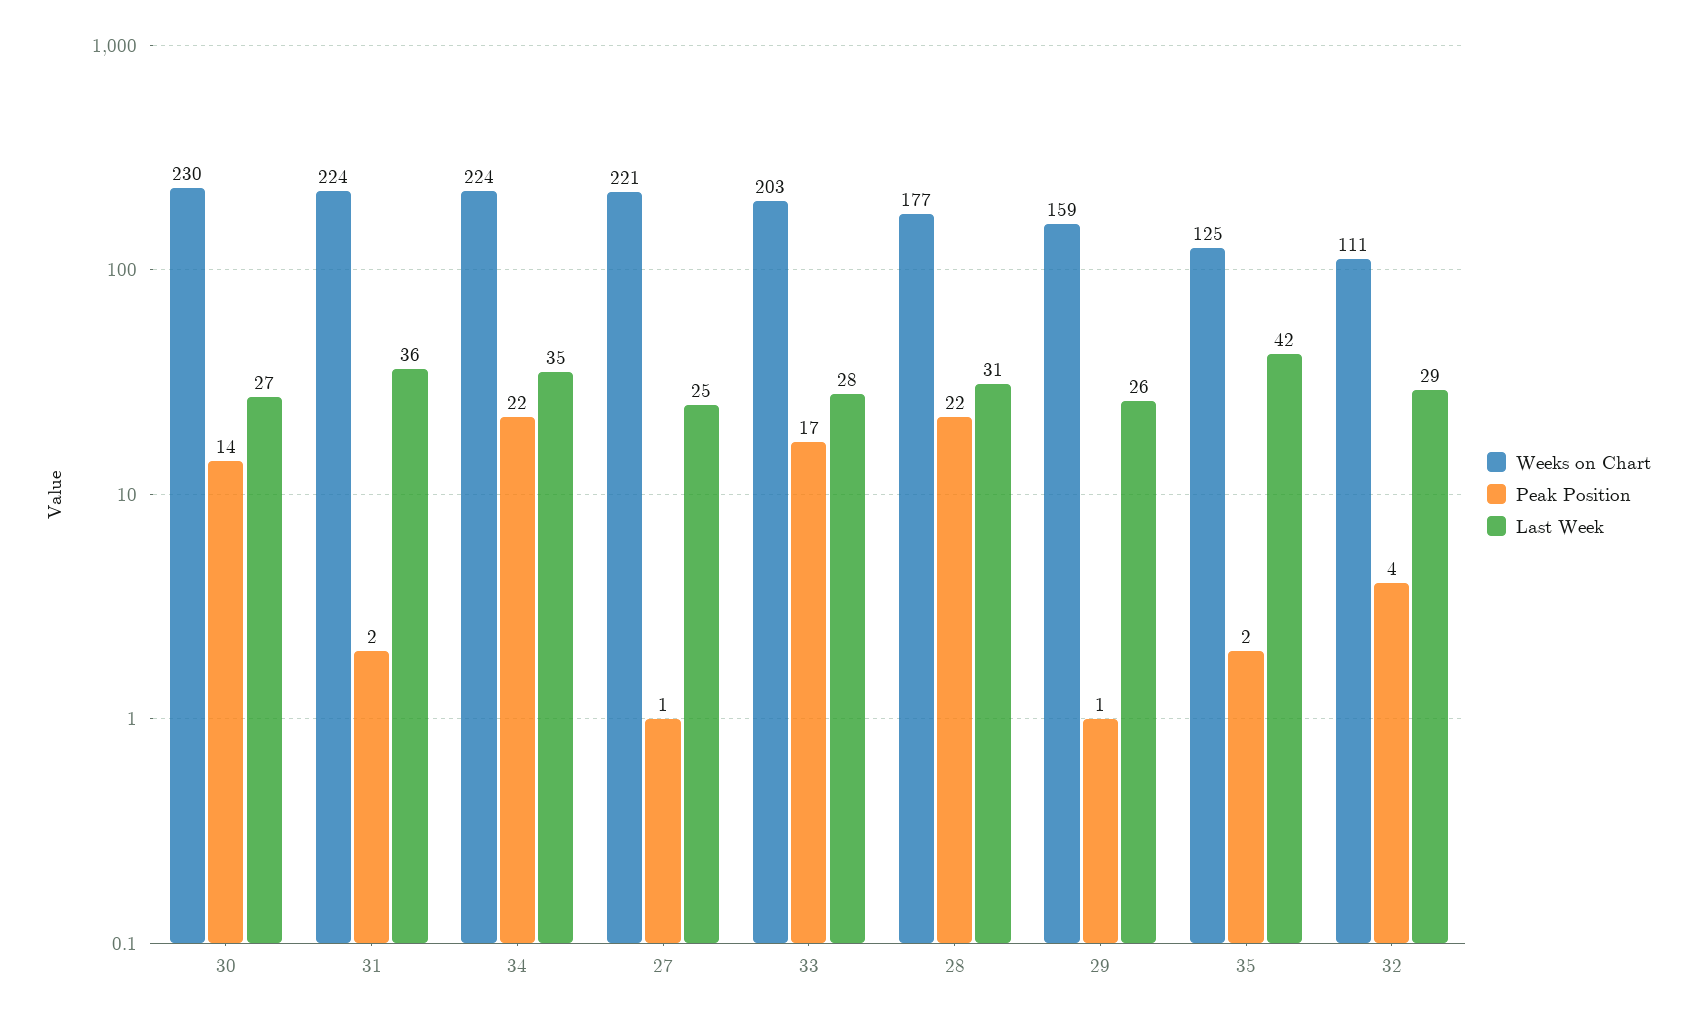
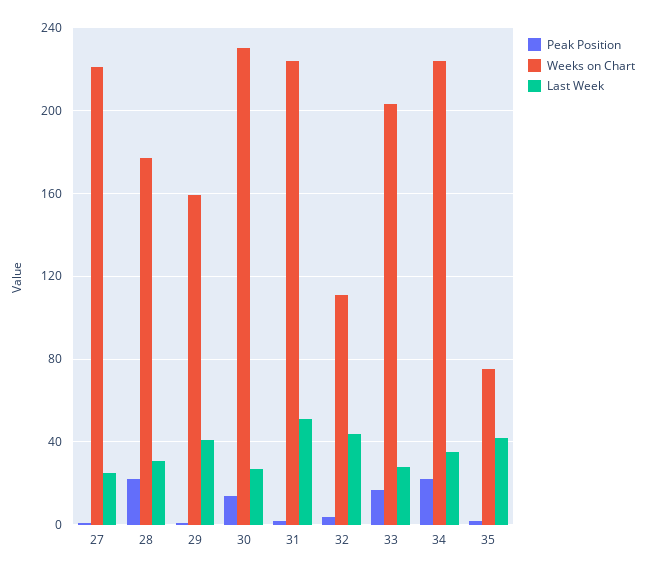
Last Week, 31: 36 -> 50
Last Week, 29: 26 -> 40
Weeks on Chart, 35: 125 -> 75
Last Week, 32: 29 -> 45

